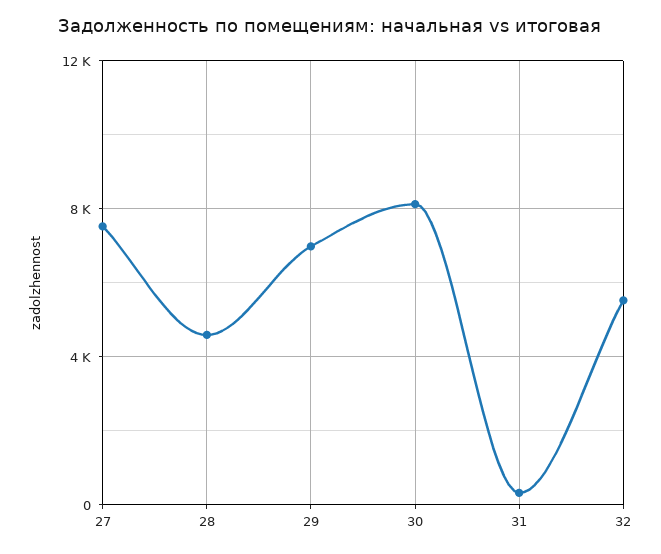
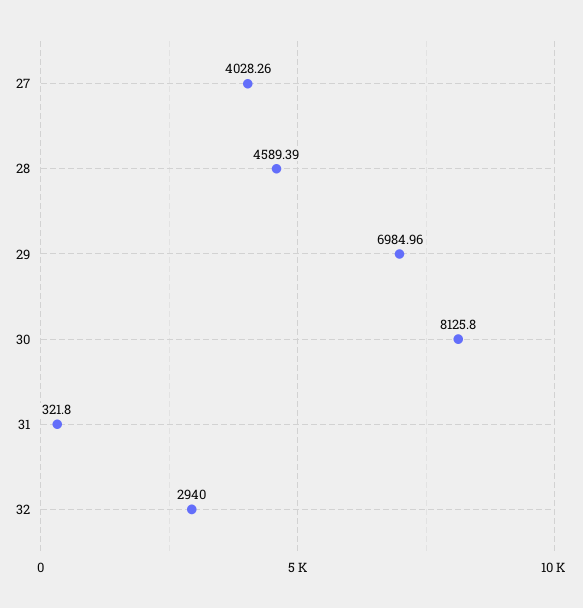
27: 7500 -> 4028.26
32: 5500 -> 2940

